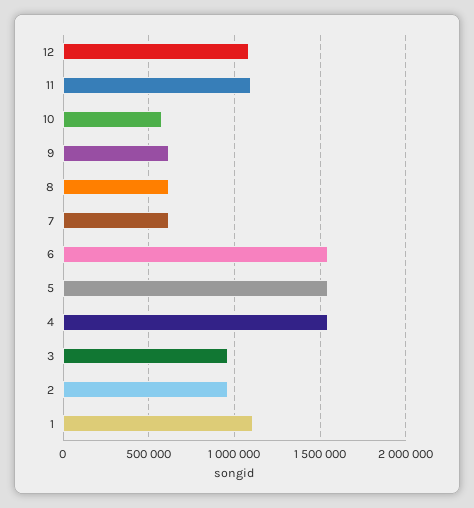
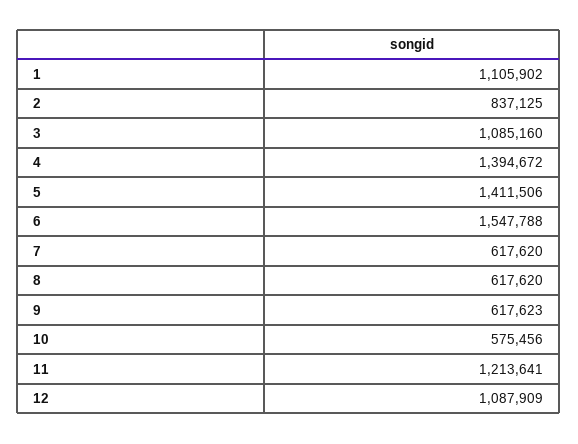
11: 1100000 -> 1213641
5: 1550000 -> 1411506
4: 1550000 -> 1394672
3: 950000 -> 1085160
2: 950000 -> 837125

